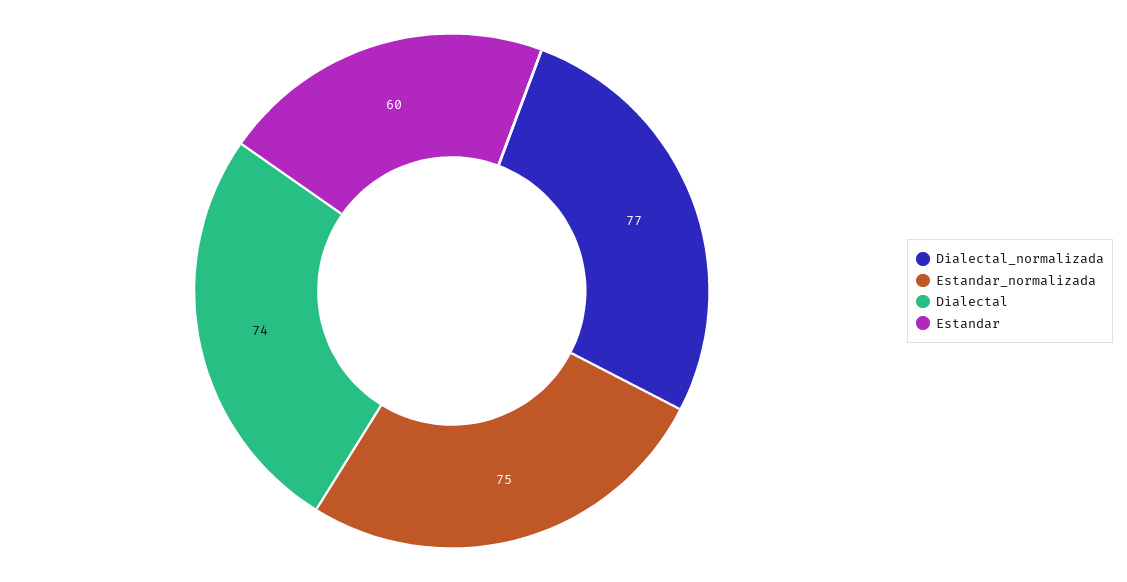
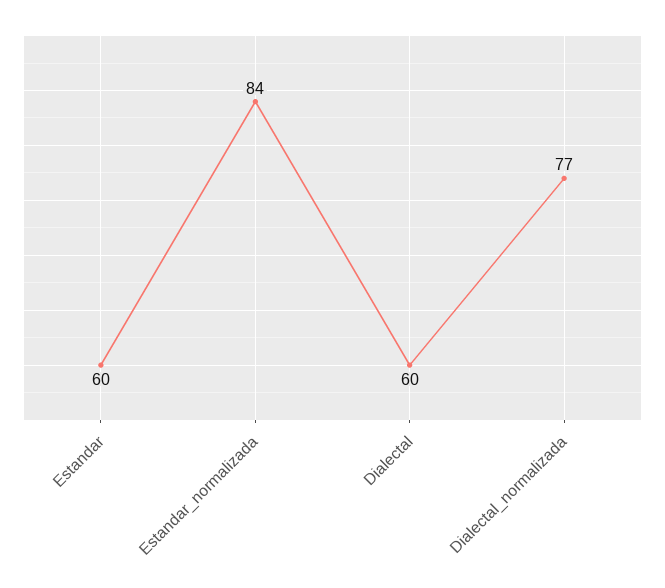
Estandar_normalizada: 75 -> 84
Dialectal: 74 -> 60

